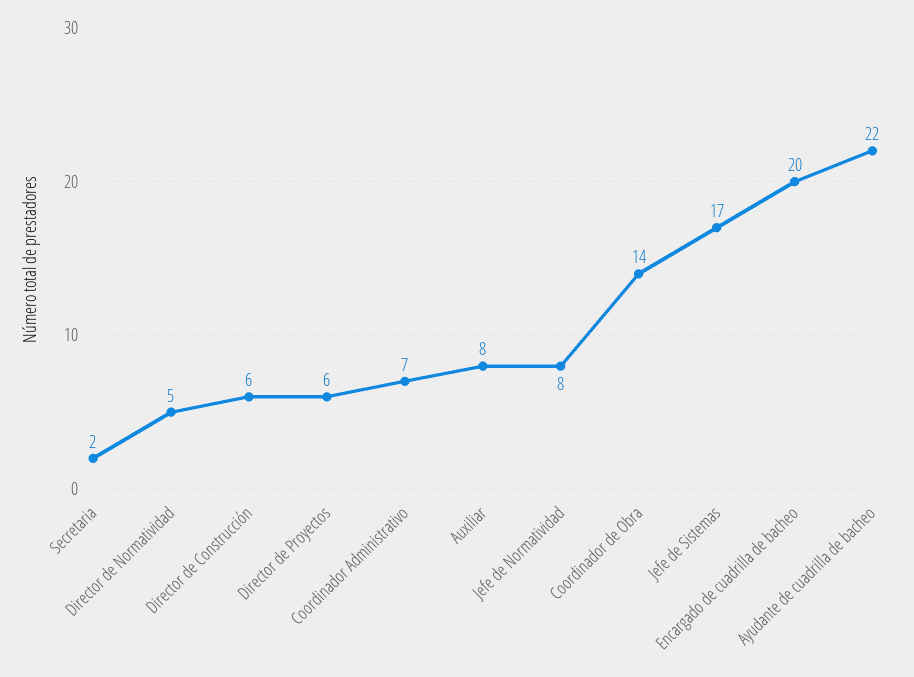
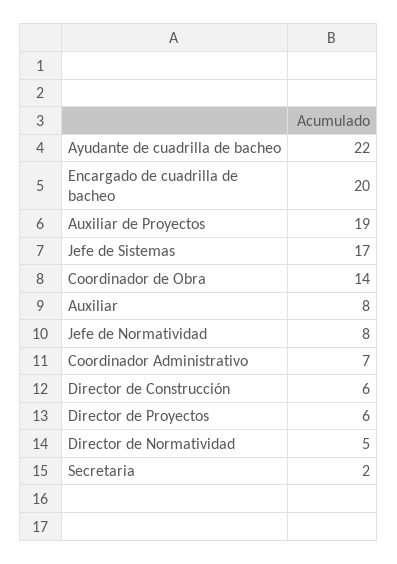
Auxiliar de Proyectos: none -> 19

